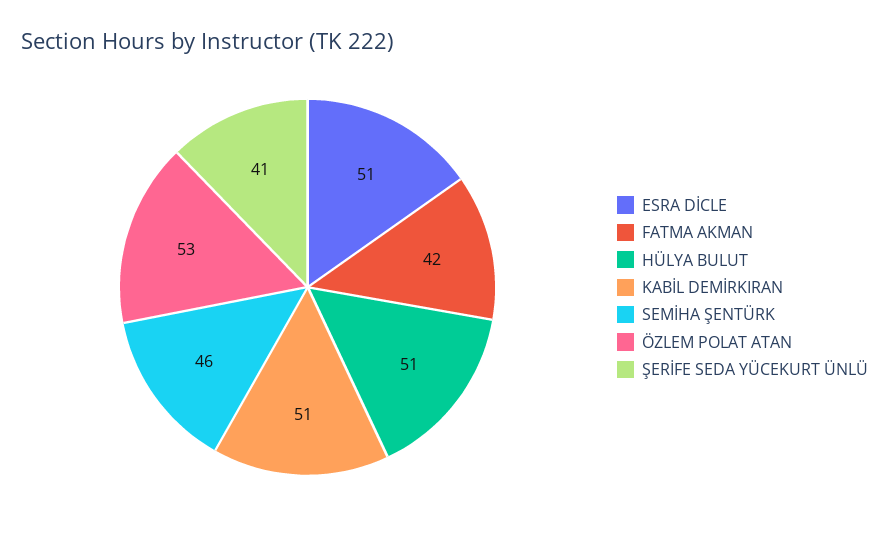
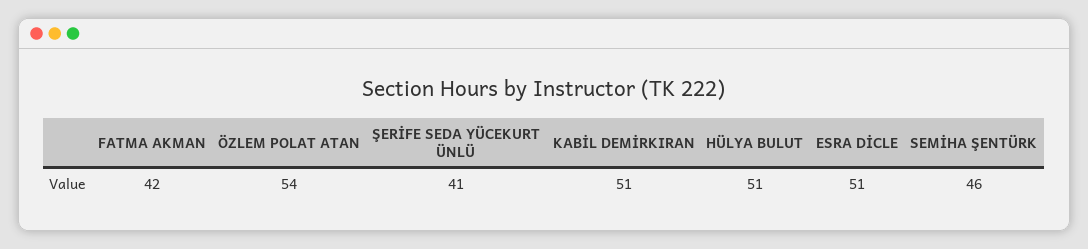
ÖZLEM POLAT ATAN: 53 -> 54

